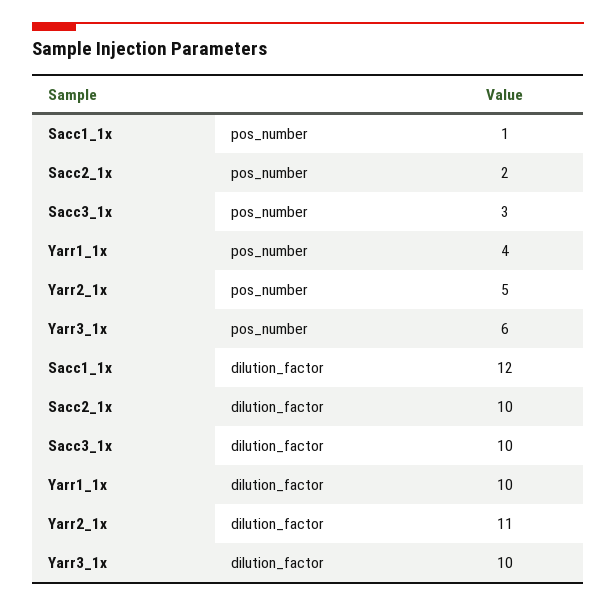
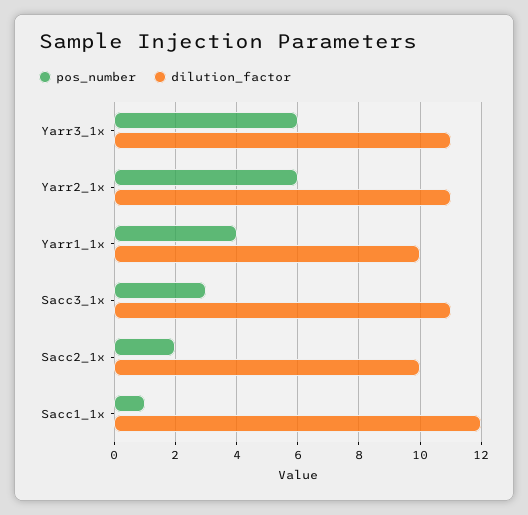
pos_number, Yarr2_1x: 5 -> 6
dilution_factor, Sacc3_1x: 10 -> 11
dilution_factor, Yarr3_1x: 10 -> 11

